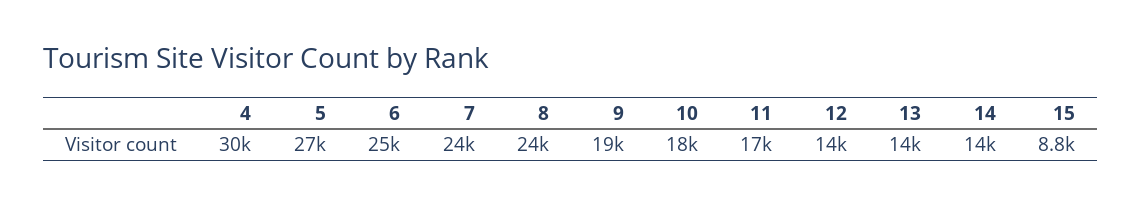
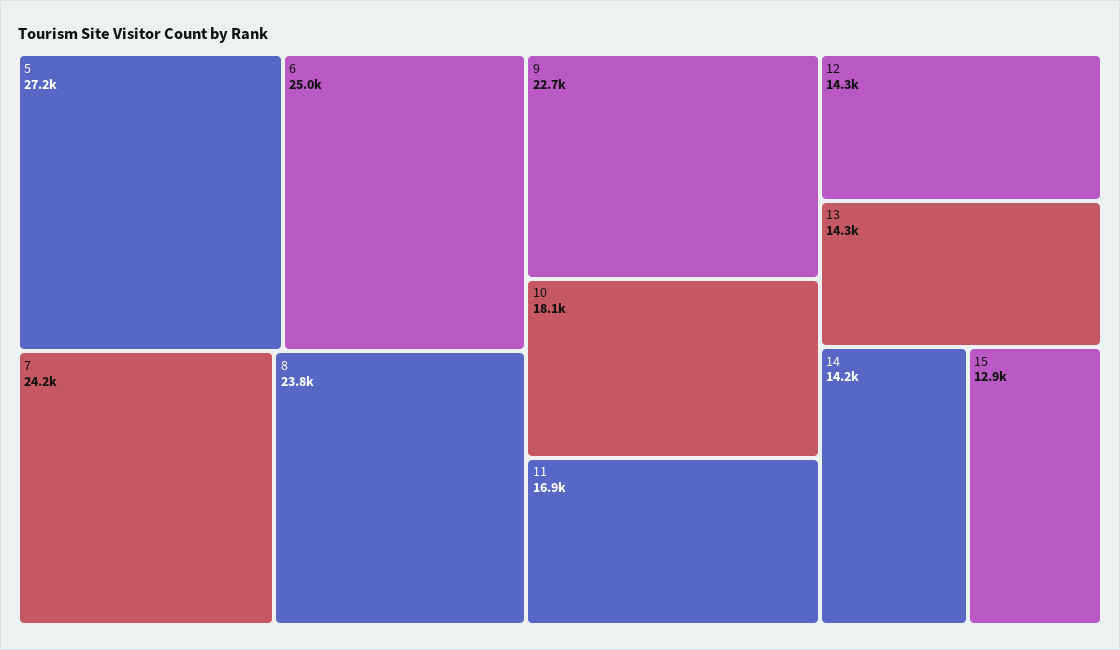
4: 30000 -> none
9: 19000 -> 22700
15: 8800 -> 12900

